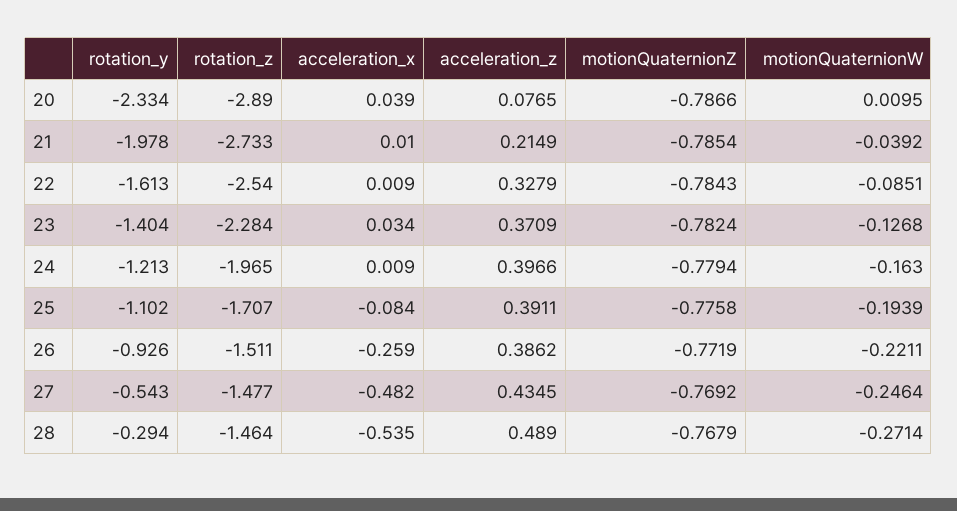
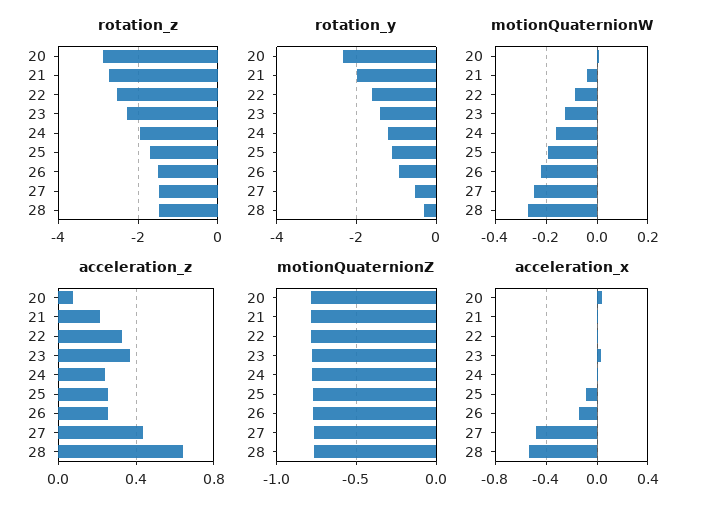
acceleration_z, 24: 0.3966 -> 0.25
acceleration_z, 25: 0.3911 -> 0.25
acceleration_x, 26: -0.259 -> -0.15
acceleration_z, 26: 0.3862 -> 0.25
acceleration_z, 28: 0.489 -> 0.65

